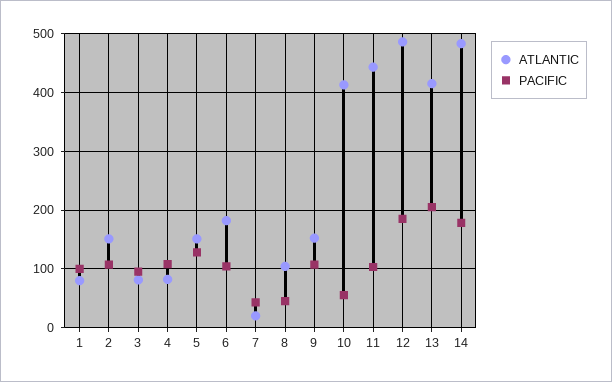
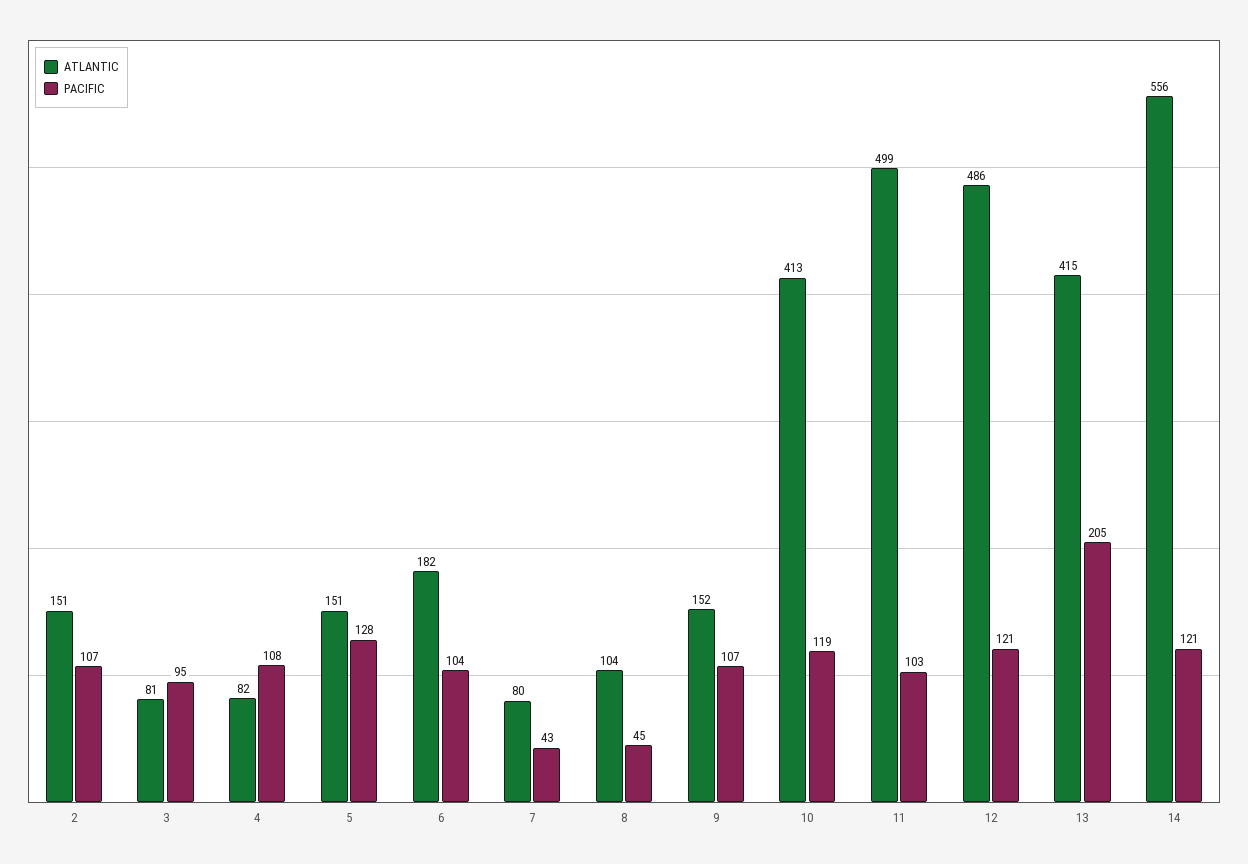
ATLANTIC, 1: 80 -> none
PACIFIC, 1: 100 -> none
ATLANTIC, 7: 20 -> 80
PACIFIC, 10: 60 -> 119
ATLANTIC, 11: 440 -> 499
PACIFIC, 12: 180 -> 121
ATLANTIC, 14: 480 -> 556
PACIFIC, 14: 180 -> 121

